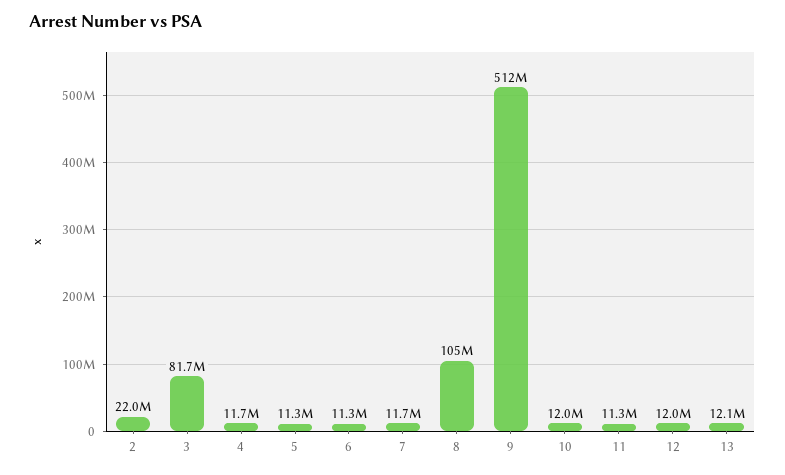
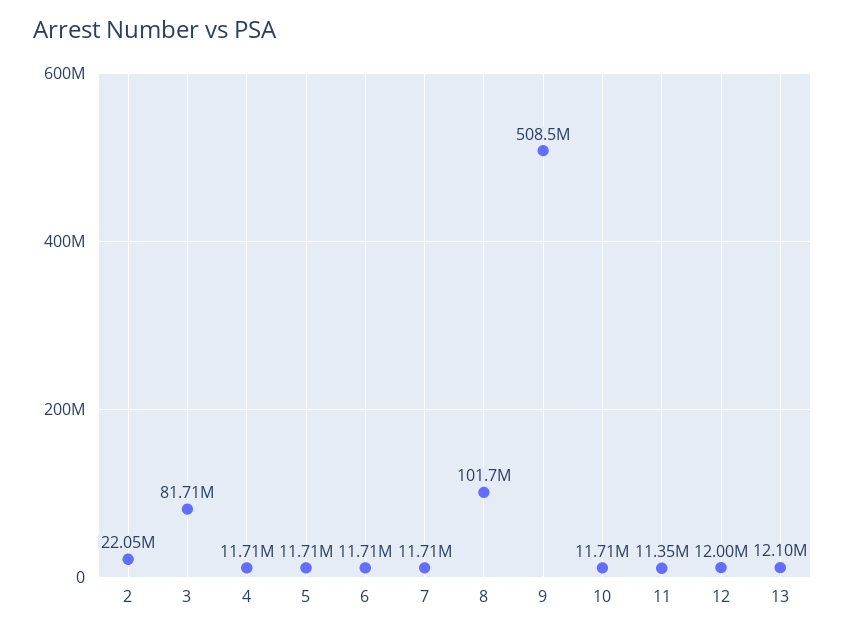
5: 11300000 -> 11710000
6: 11300000 -> 11710000
8: 105000000 -> 101700000
9: 512000000 -> 508500000
10: 12000000 -> 11710000

